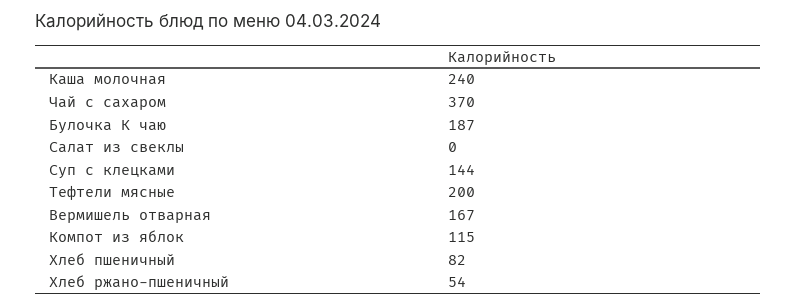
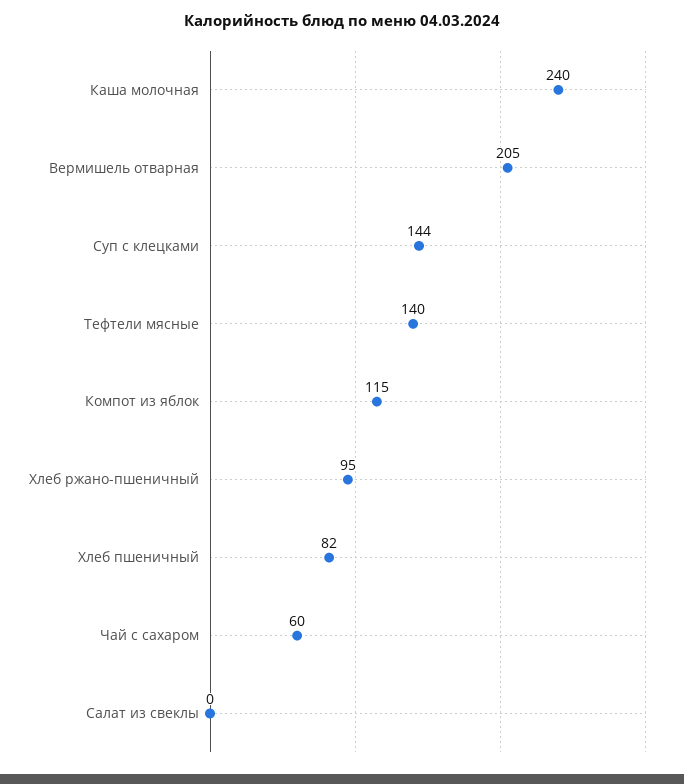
Чай с сахаром: 370 -> 60
Булочка К чаю: 187 -> none
Тефтели мясные: 200 -> 140
Вермишель отварная: 167 -> 205
Хлеб ржано-пшеничный: 54 -> 95

